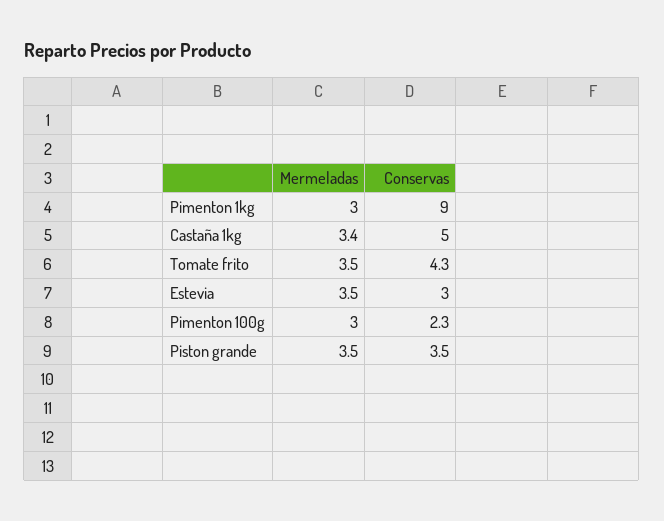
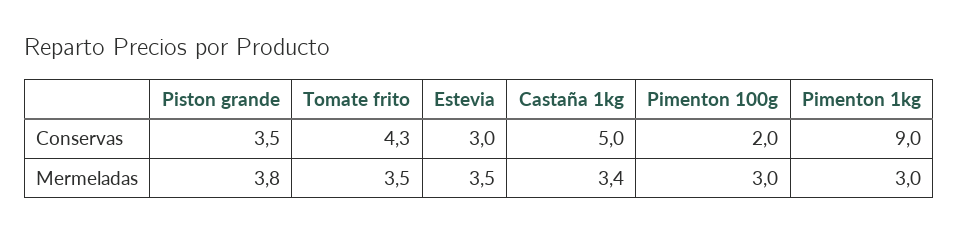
Conservas, Pimenton 100g: 2.3 -> 2
Mermeladas, Piston grande: 3.5 -> 3.8

